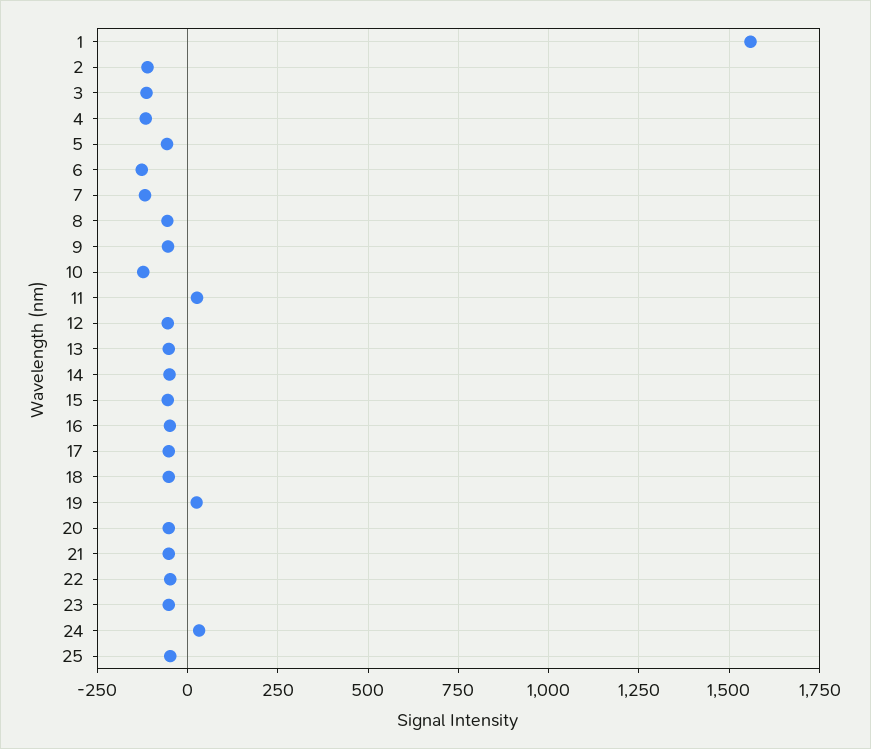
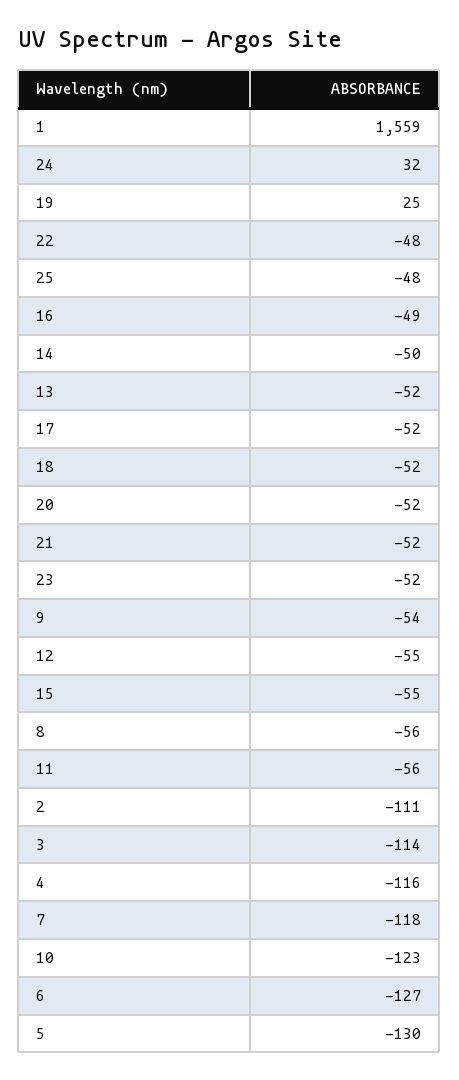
5: -50 -> -130
11: 25 -> -56

